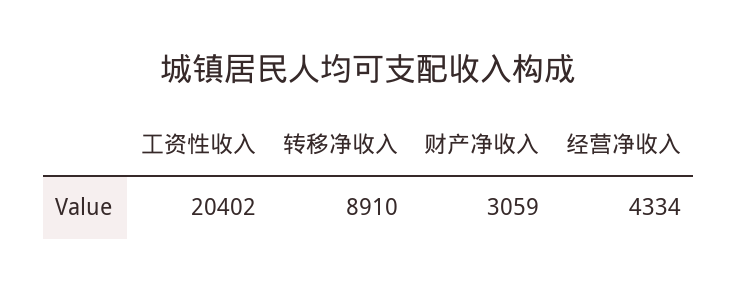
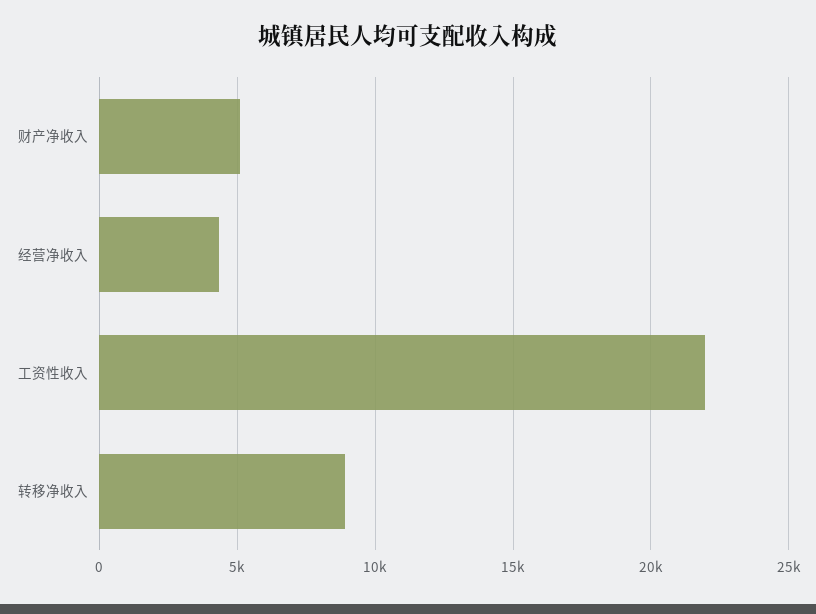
工资性收入: 20402 -> 22000
财产净收入: 3059 -> 5000

